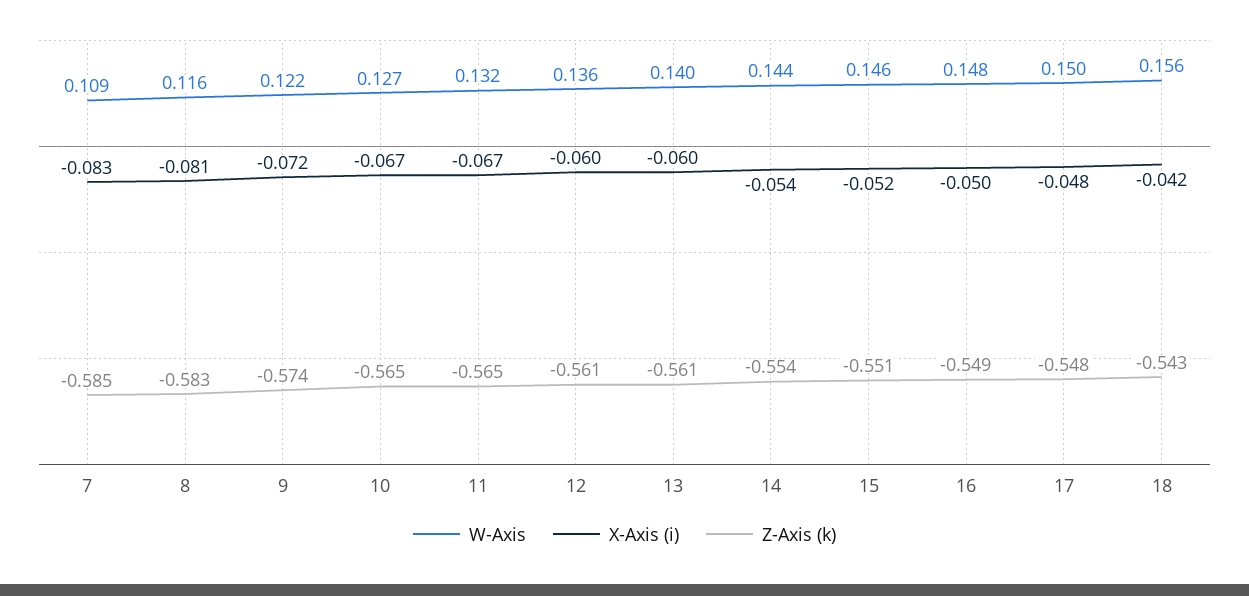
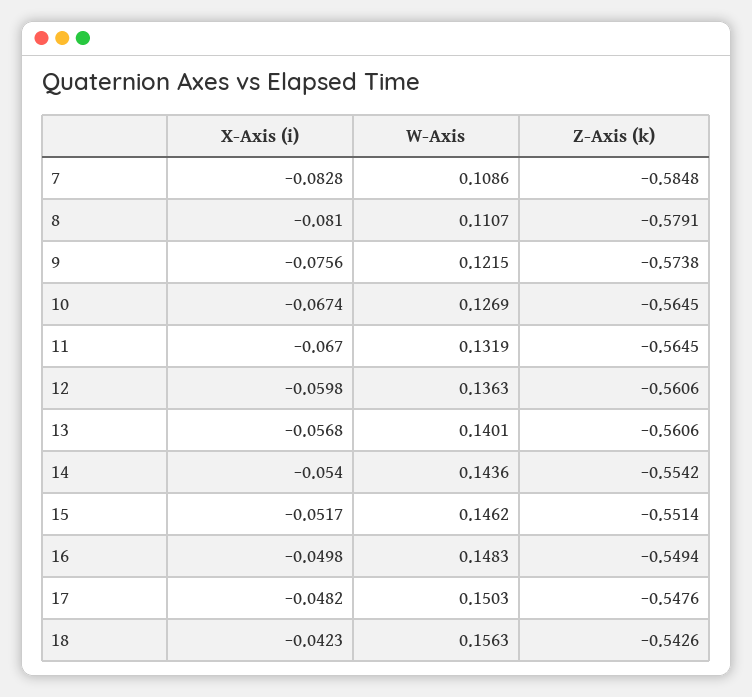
W-Axis, 8: 0.116 -> 0.1107
Z-Axis (k), 8: -0.583 -> -0.5791
X-Axis (i), 9: -0.072 -> -0.0756
X-Axis (i), 13: -0.06 -> -0.0568

